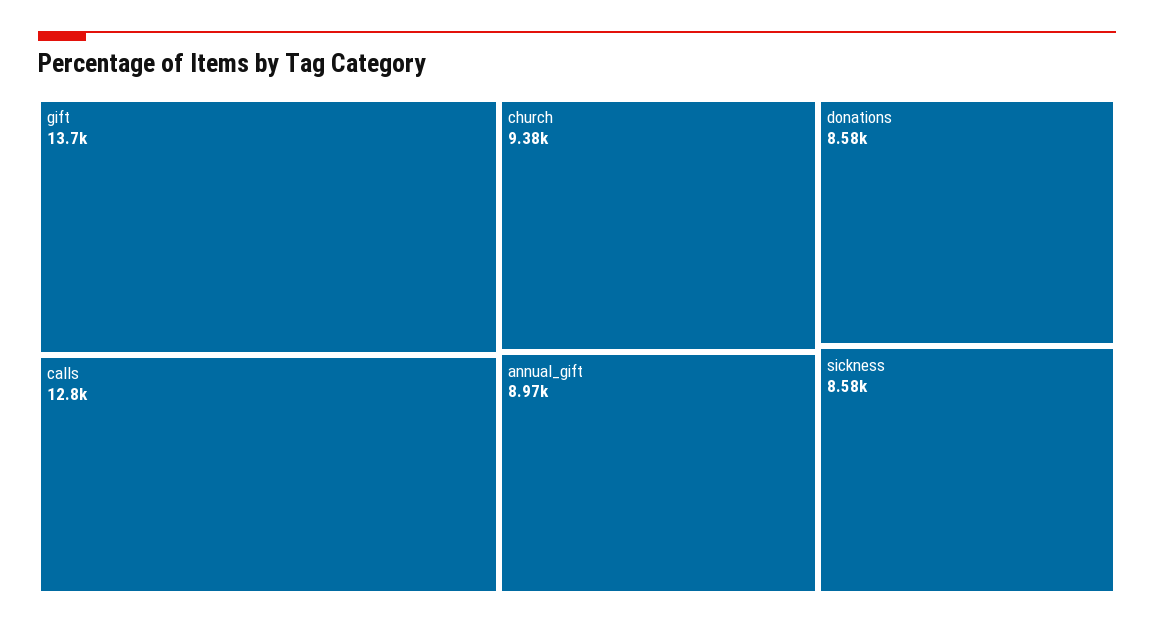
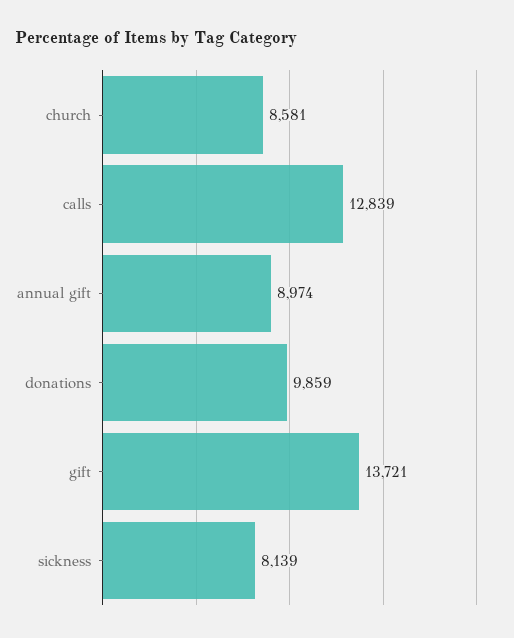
church: 9380 -> 8581
donations: 8580 -> 9859
sickness: 8580 -> 8139

